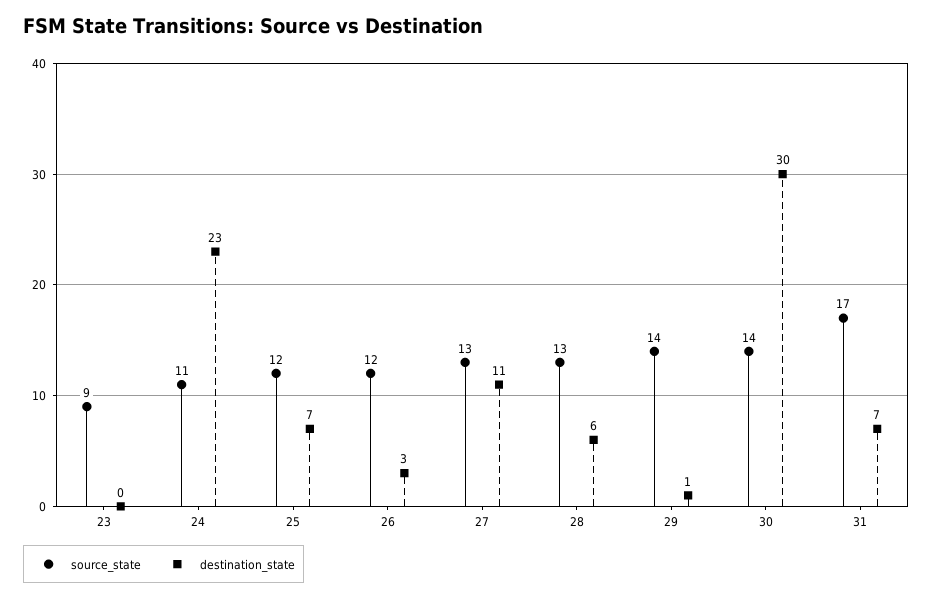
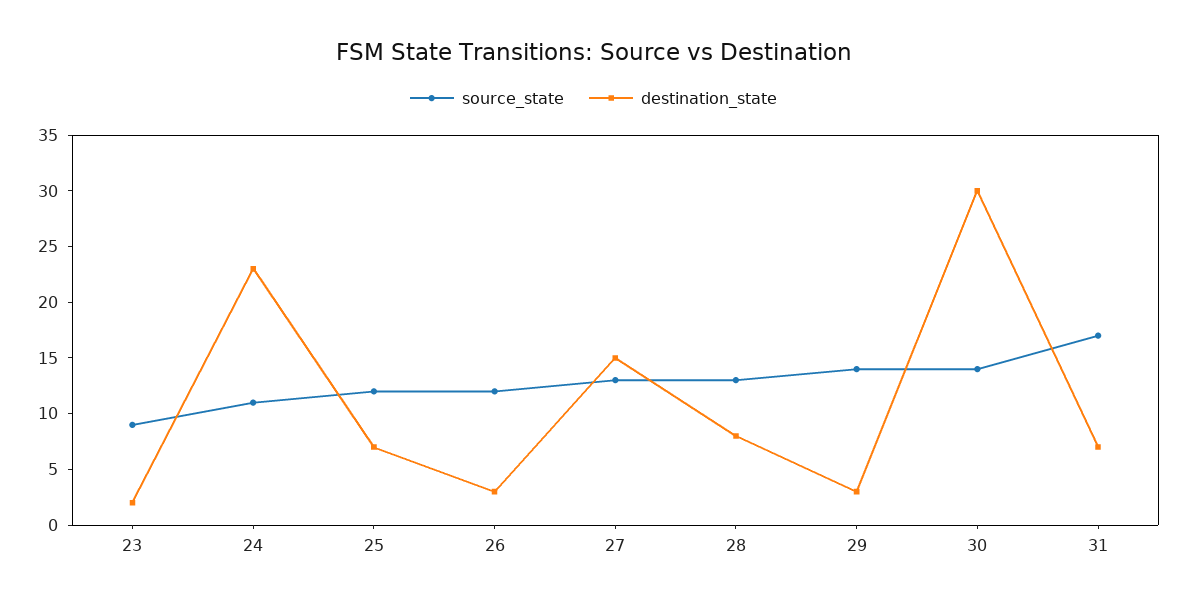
destination_state, 23: 0 -> 2
destination_state, 27: 11 -> 15
destination_state, 28: 6 -> 8
destination_state, 29: 1 -> 3

